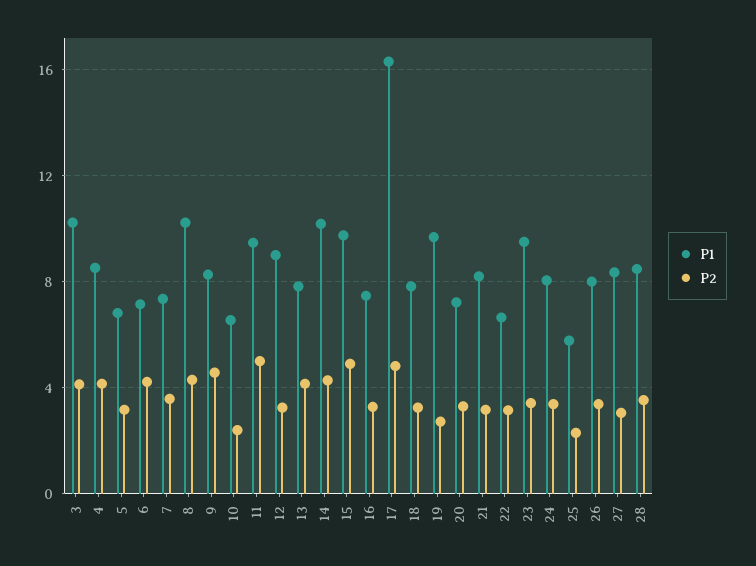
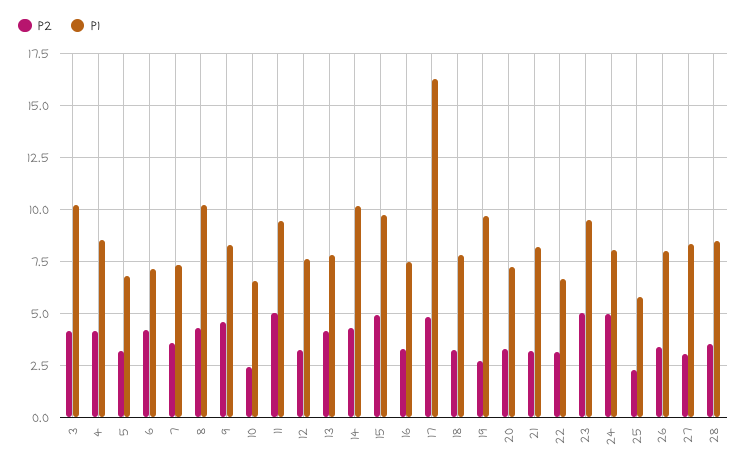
P1, 12: 9 -> 7.5
P2, 23: 3.5 -> 5
P2, 24: 3.5 -> 5

